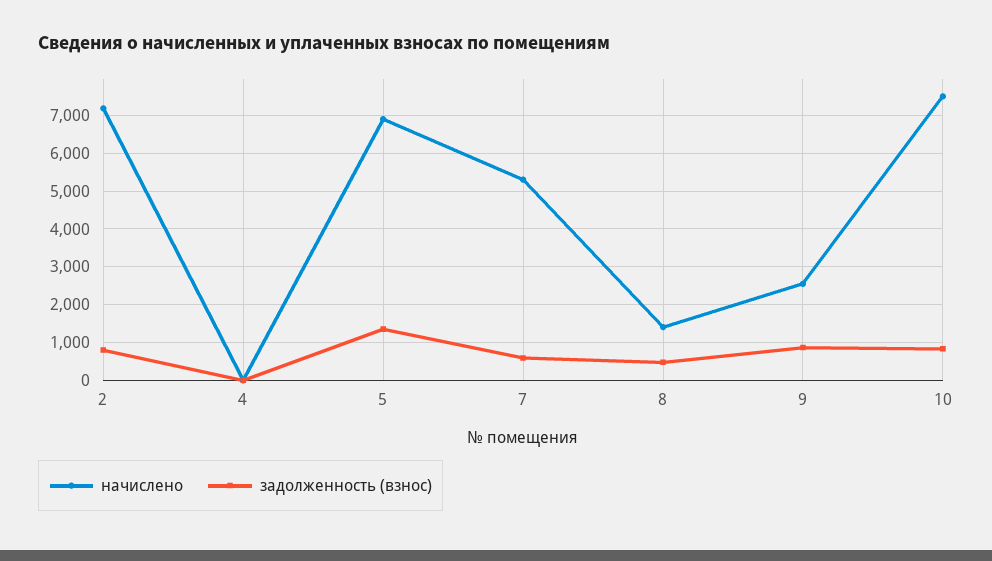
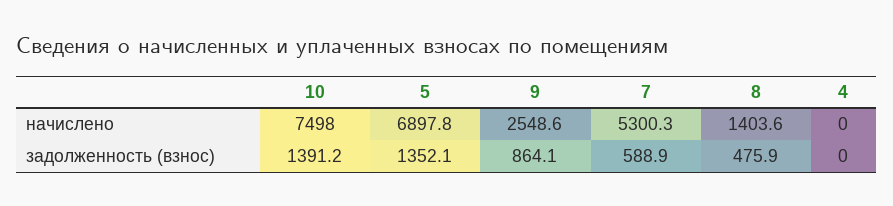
начислено, 2: 7200 -> none
задолженность (взнос), 2: 800 -> none
задолженность (взнос), 10: 800 -> 1391.2

